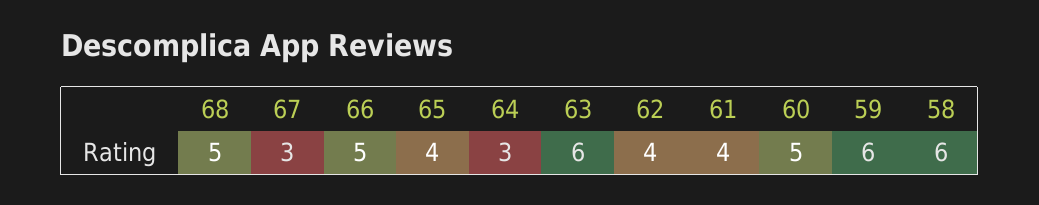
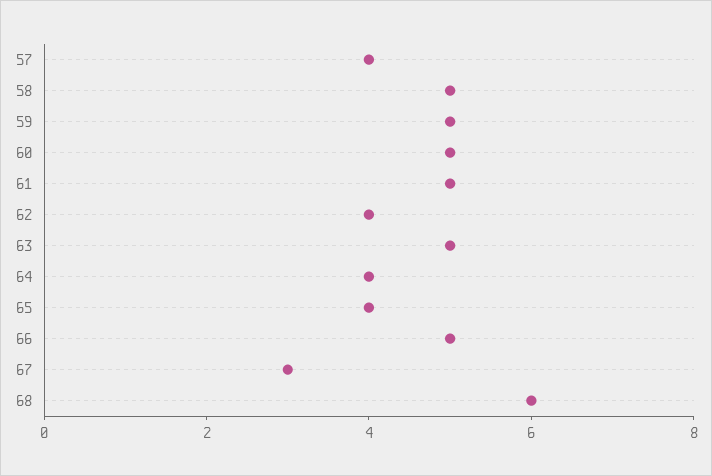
68: 5 -> 6
64: 3 -> 4
63: 6 -> 5
61: 4 -> 5
59: 6 -> 5
58: 6 -> 5
57: none -> 4

